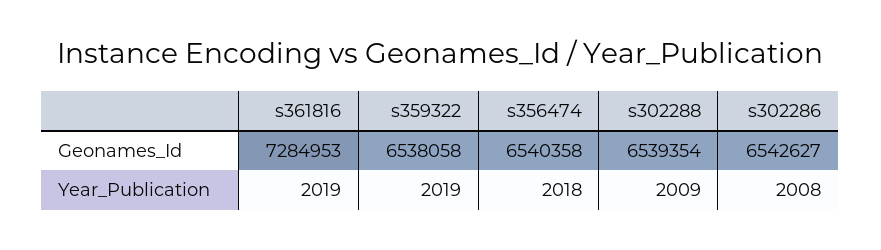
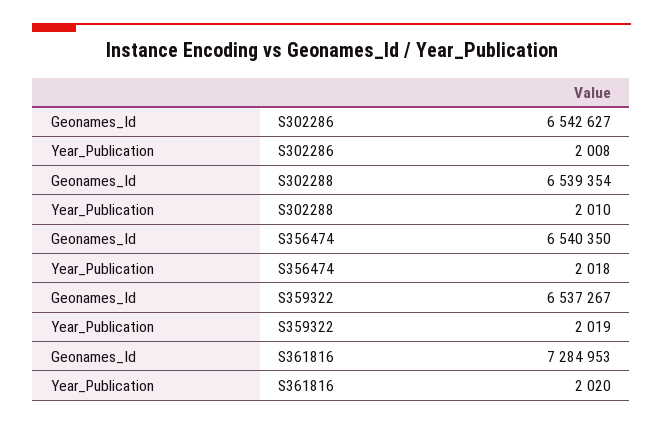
s359322, Geonames_Id: 6538058 -> 6537267
s356474, Geonames_Id: 6540358 -> 6540350
s361816, Year_Publication: 2019 -> 2020
s302288, Year_Publication: 2009 -> 2010

